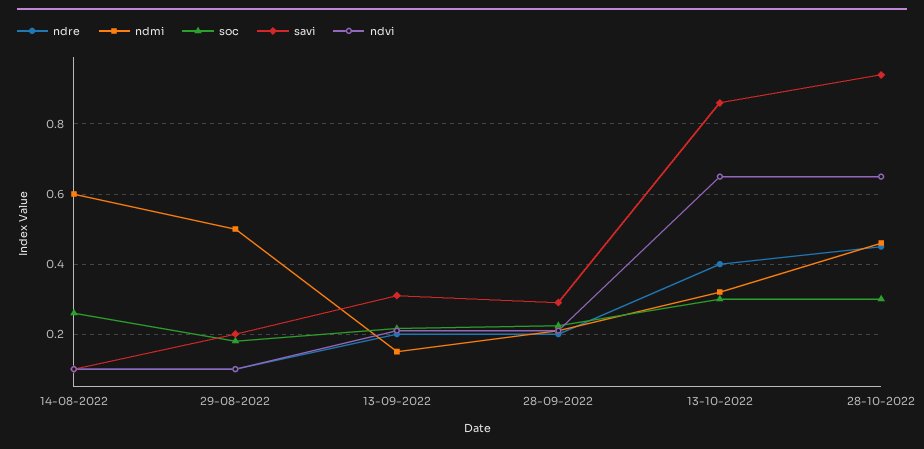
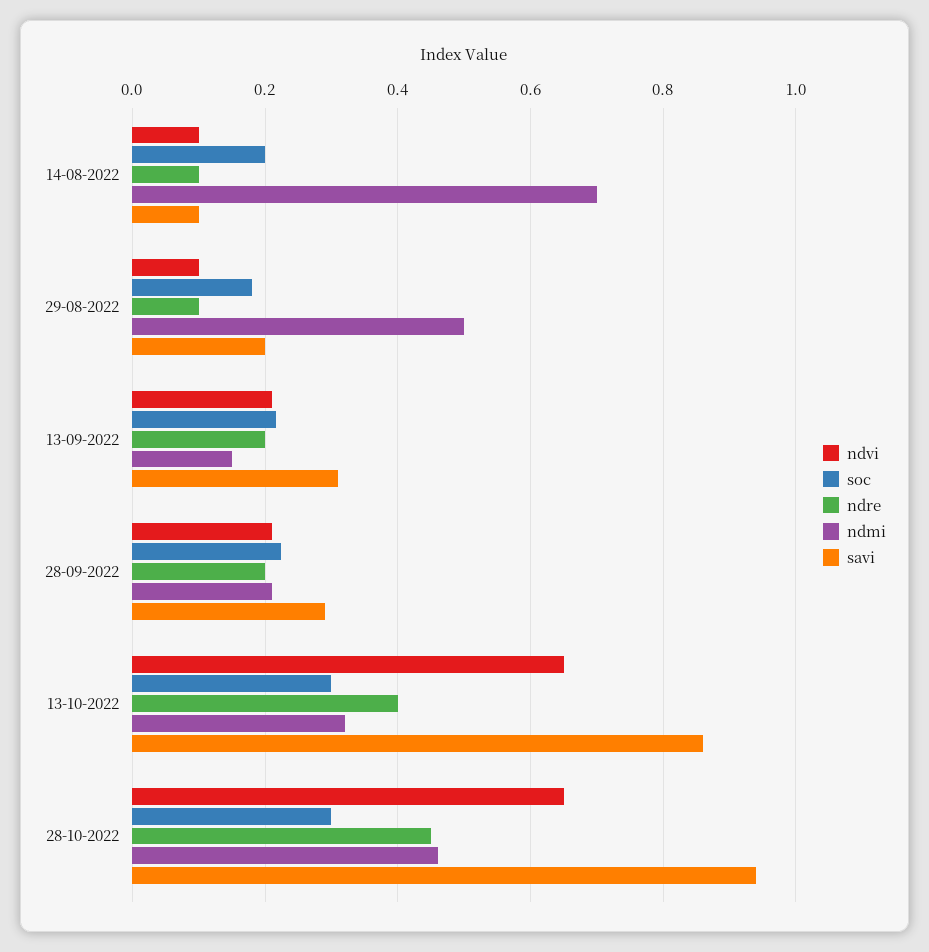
ndmi, 14-08-2022: 0.6 -> 0.7
soc, 14-08-2022: 0.26 -> 0.2

